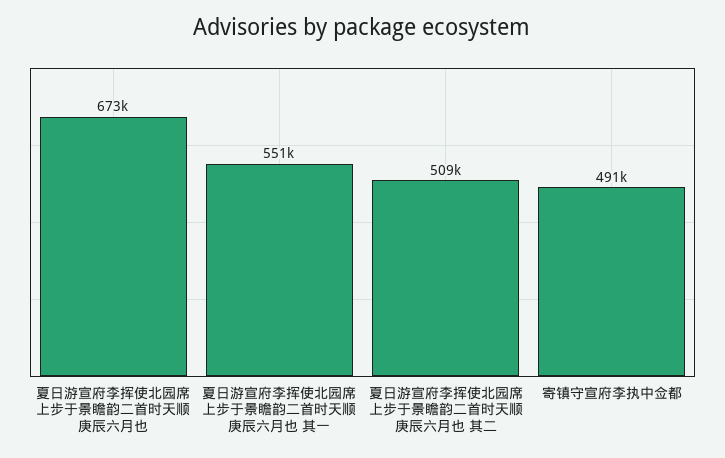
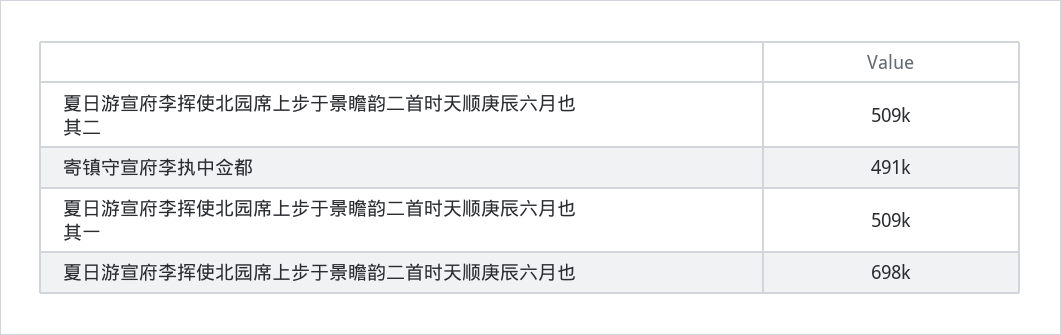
夏日游宣府李挥使北园席上步于景瞻韵二首时天顺庚辰六月也: 673000 -> 698000
夏日游宣府李挥使北园席上步于景瞻韵二首时天顺庚辰六月也 其一: 551000 -> 509000

